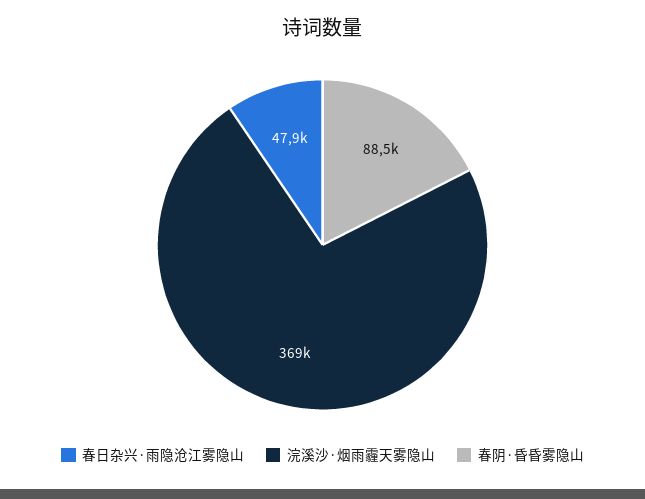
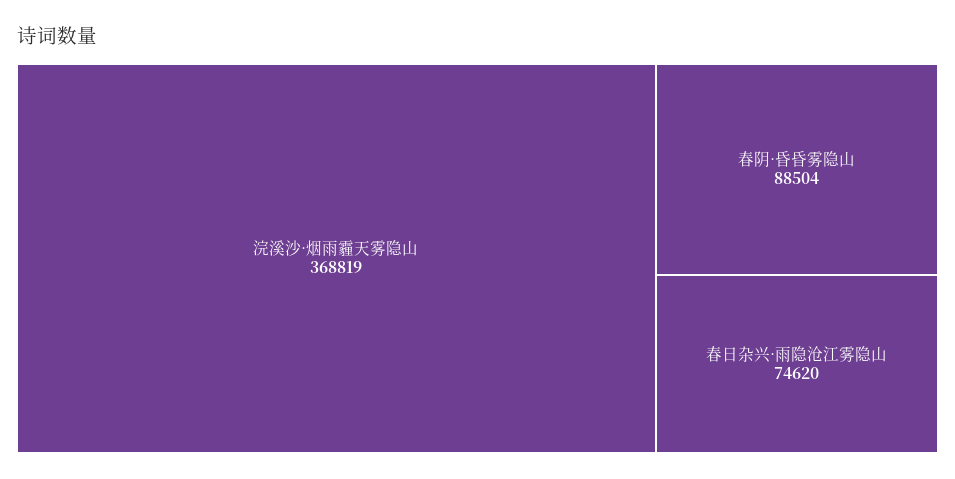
春日杂兴·雨隐沧江雾隐山: 47900 -> 74620

